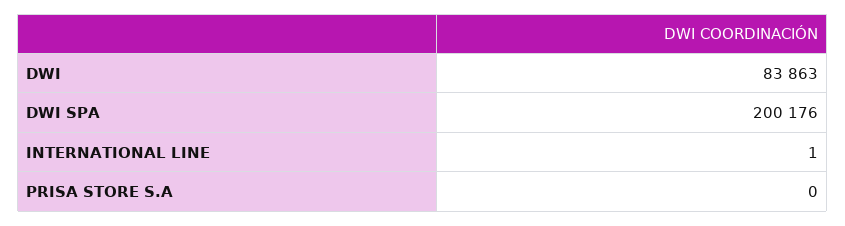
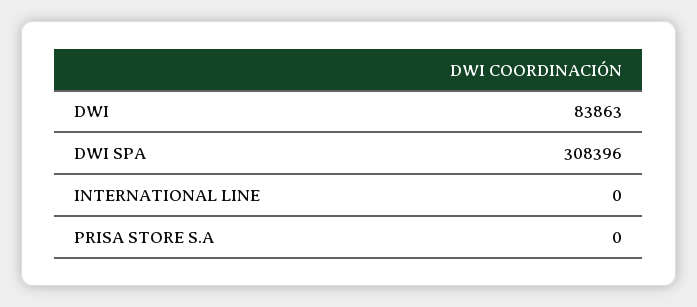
DWI SPA: 200176 -> 308396
INTERNATIONAL LINE: 1 -> 0

